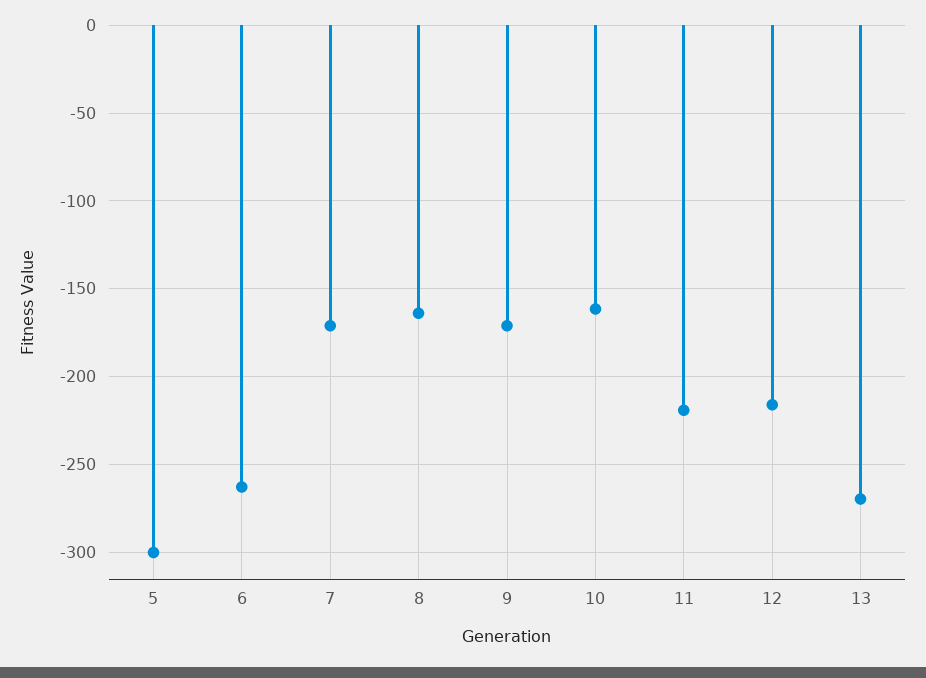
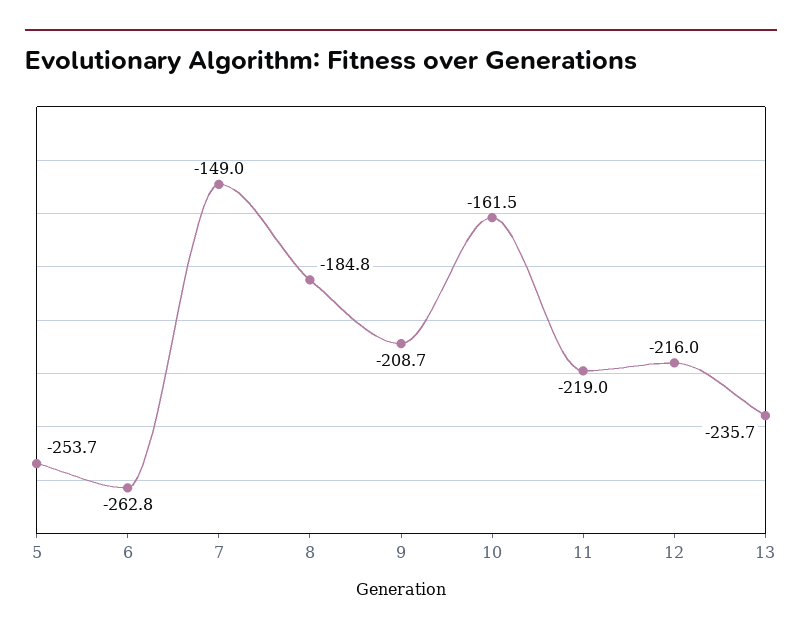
5: -300 -> -253.7
7: -170 -> -149
8: -165 -> -184.8
9: -170 -> -208.7
13: -270 -> -235.7

